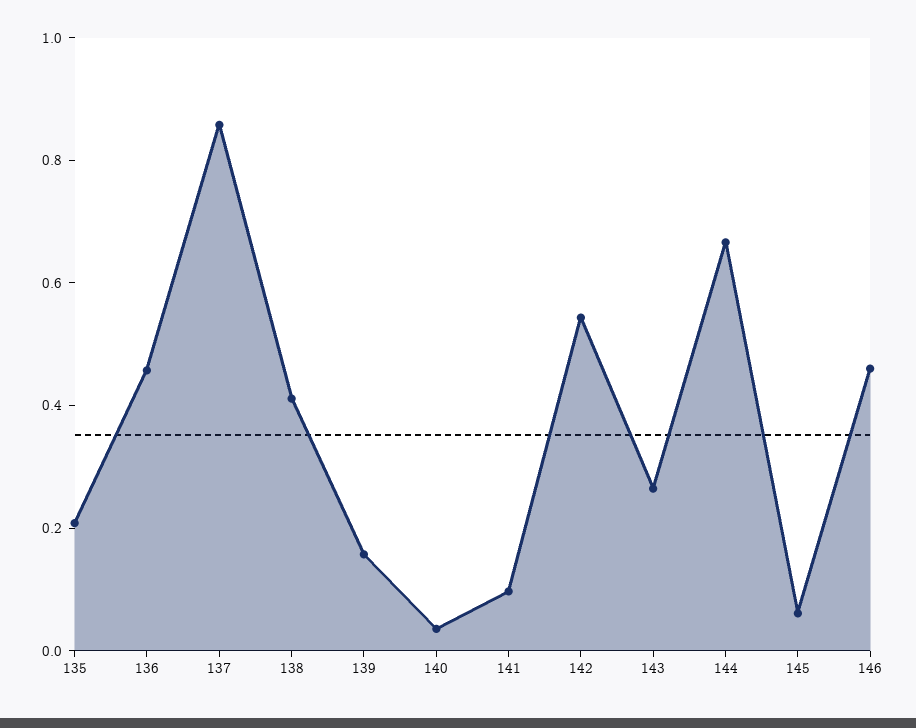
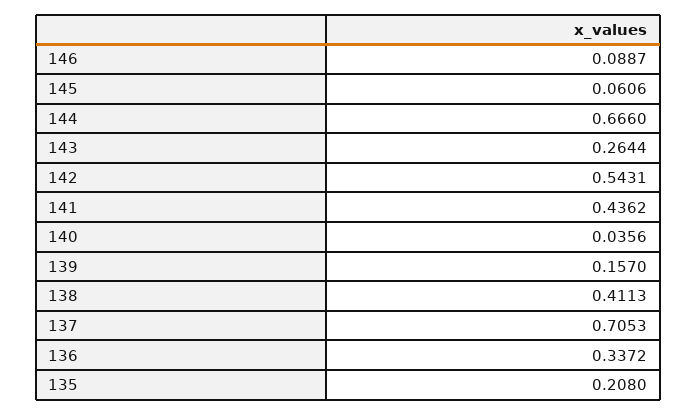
136: 0.45 -> 0.3372
137: 0.85 -> 0.7053
141: 0.1 -> 0.4362
146: 0.45 -> 0.0887

